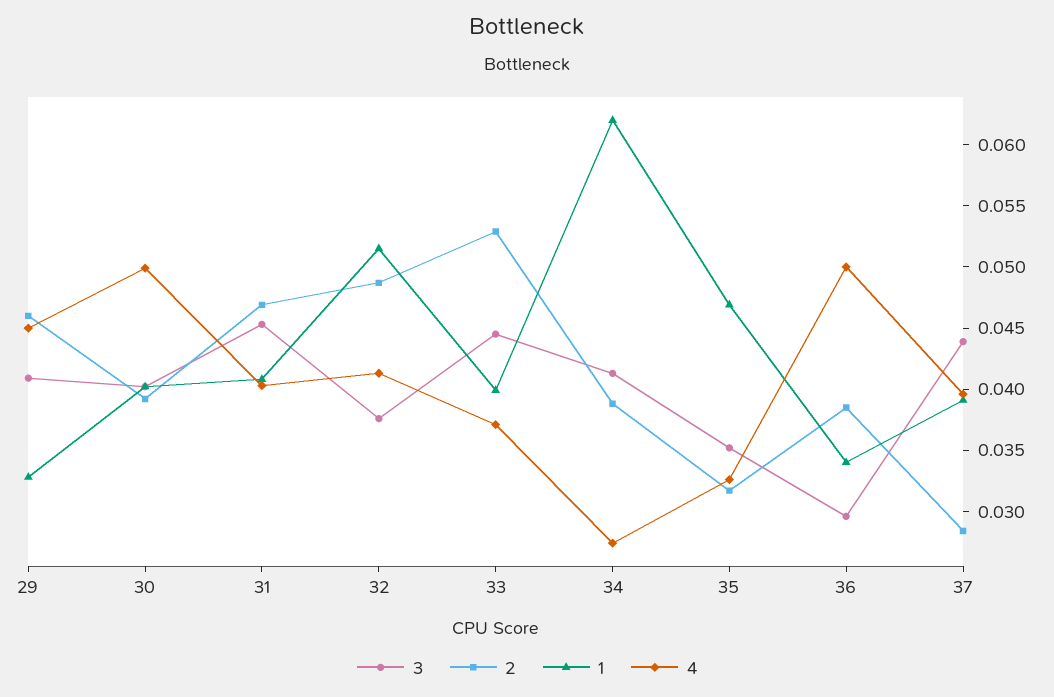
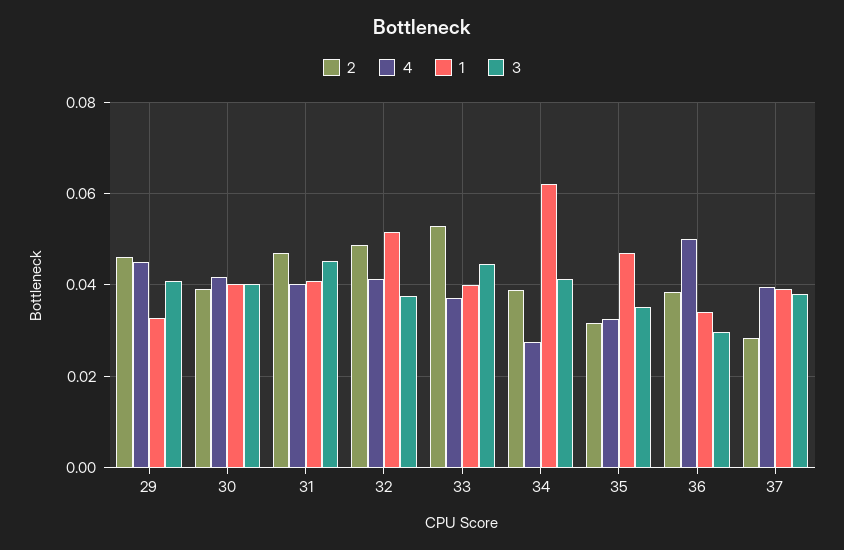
4, 30: 0.05 -> 0.042
3, 37: 0.044 -> 0.038

